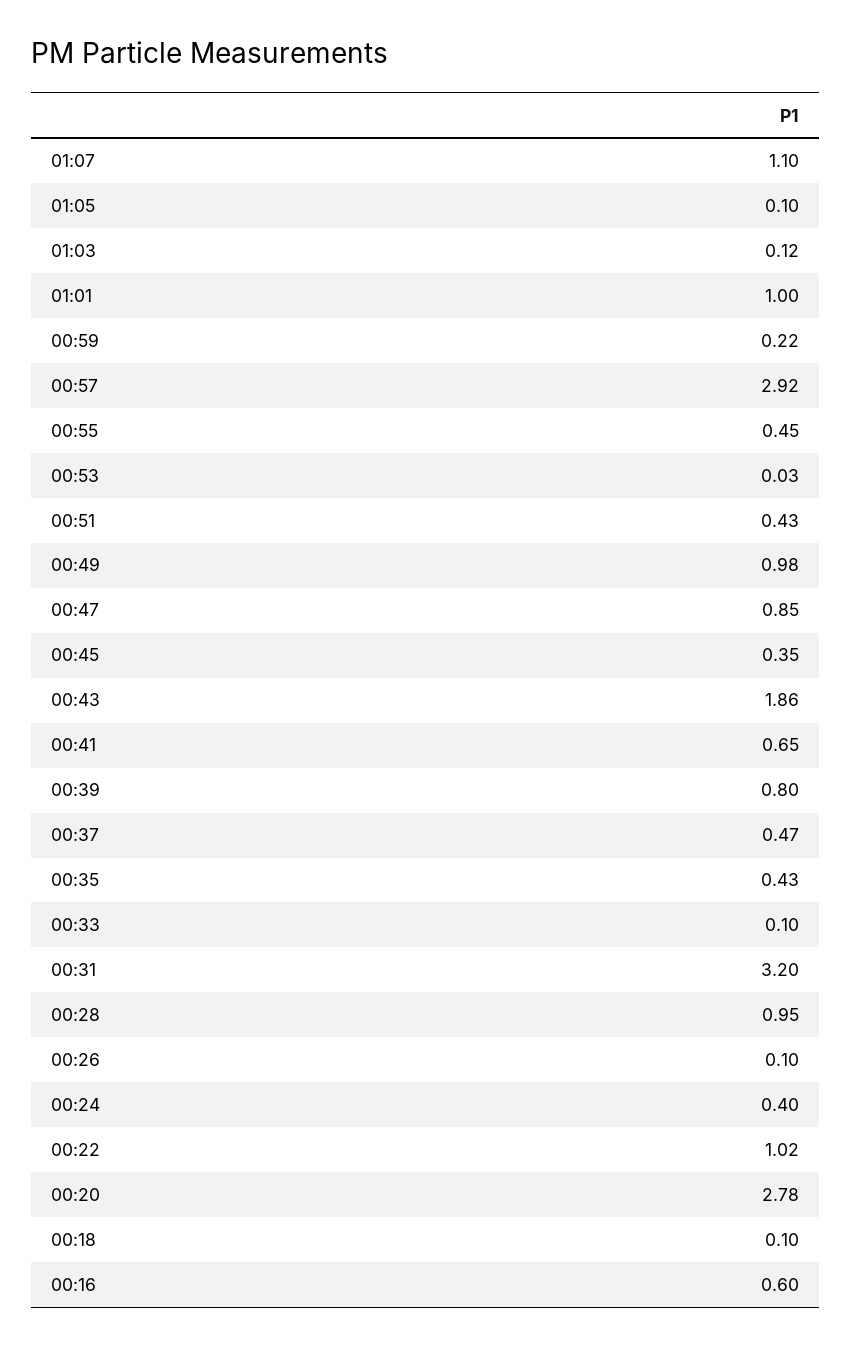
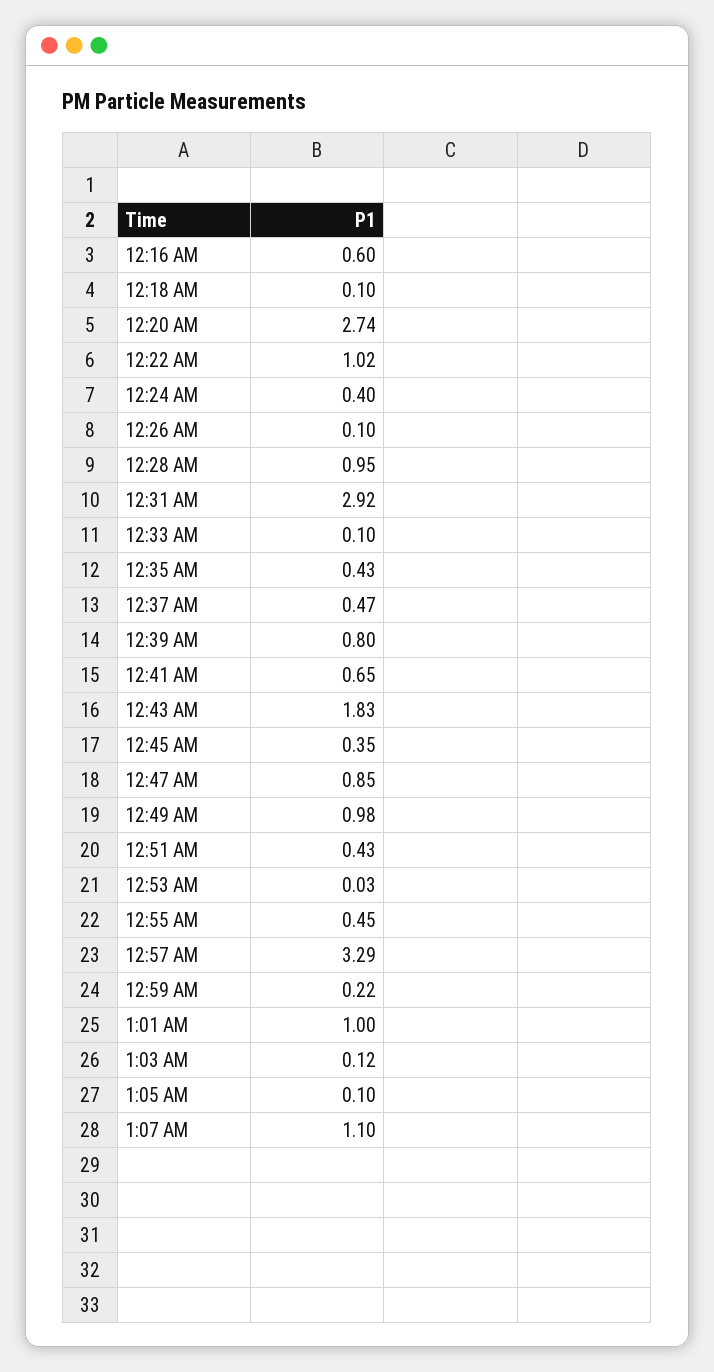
00:57: 2.92 -> 3.29
00:43: 1.86 -> 1.83
00:31: 3.2 -> 2.92
00:20: 2.78 -> 2.74

